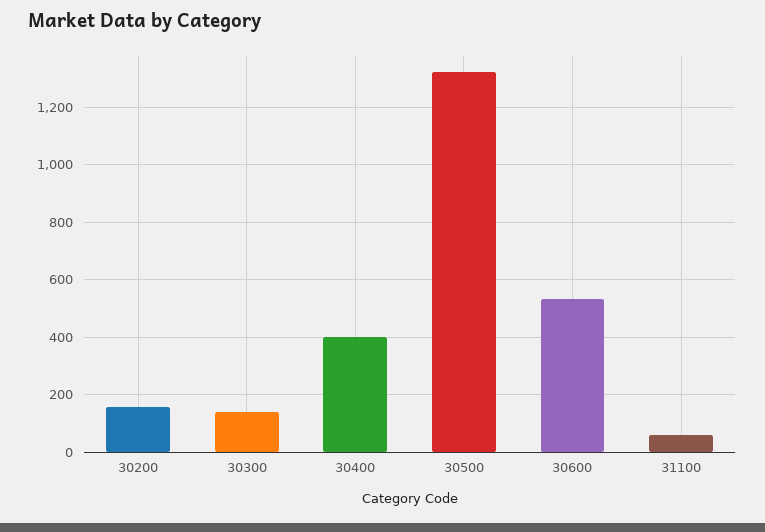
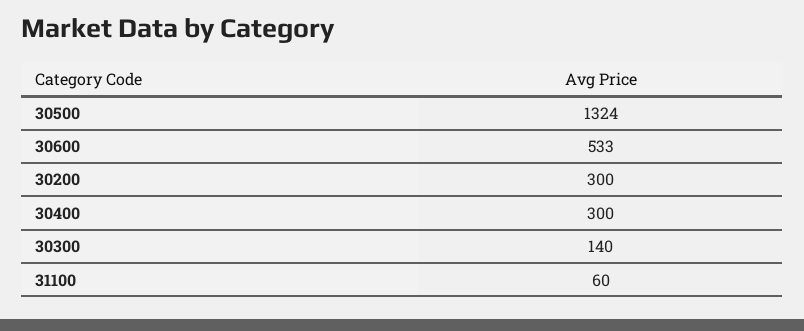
30200: 150 -> 300
30400: 400 -> 300

